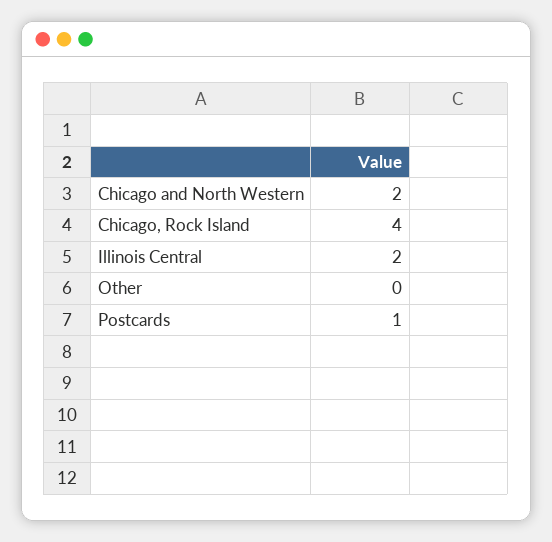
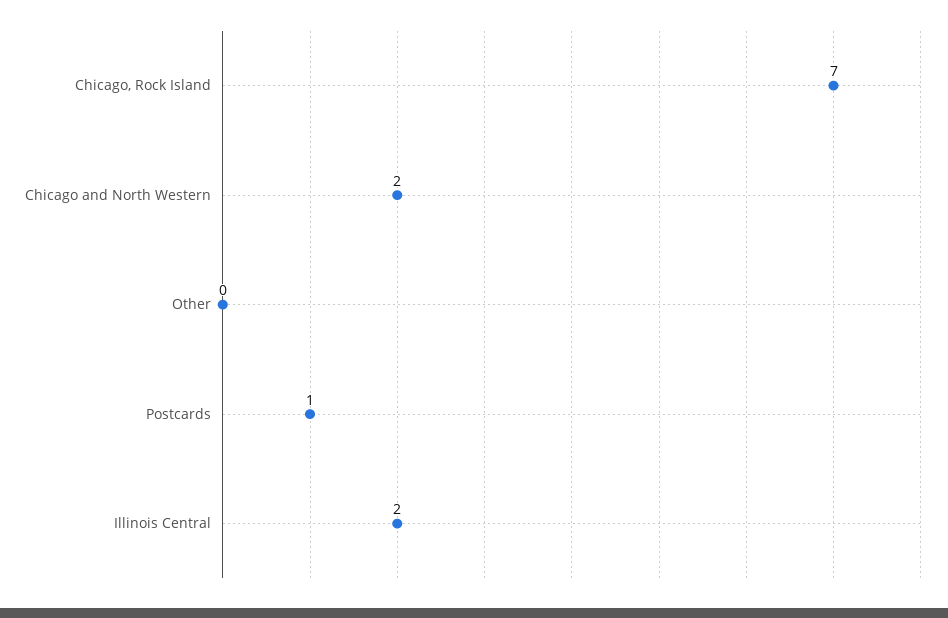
Chicago, Rock Island: 4 -> 7

